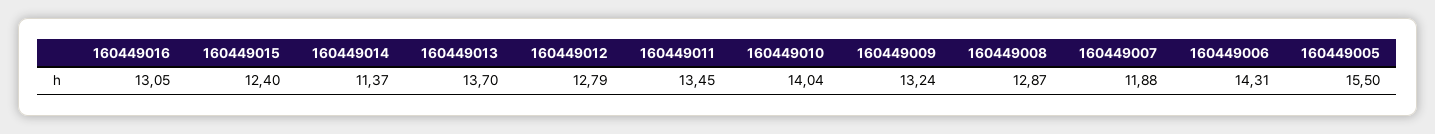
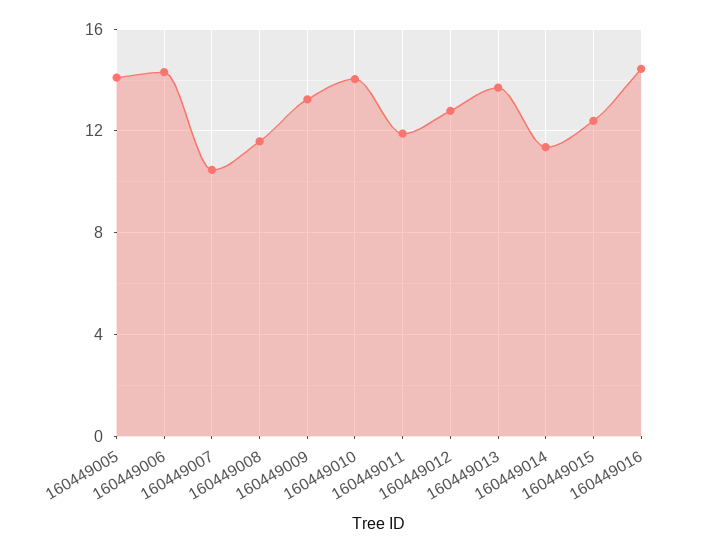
160449016: 13.05 -> 14.5
160449011: 13.45 -> 12
160449008: 12.87 -> 11.5
160449007: 11.88 -> 10.5
160449005: 15.5 -> 14

